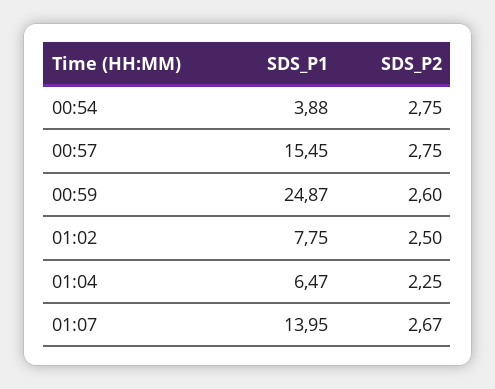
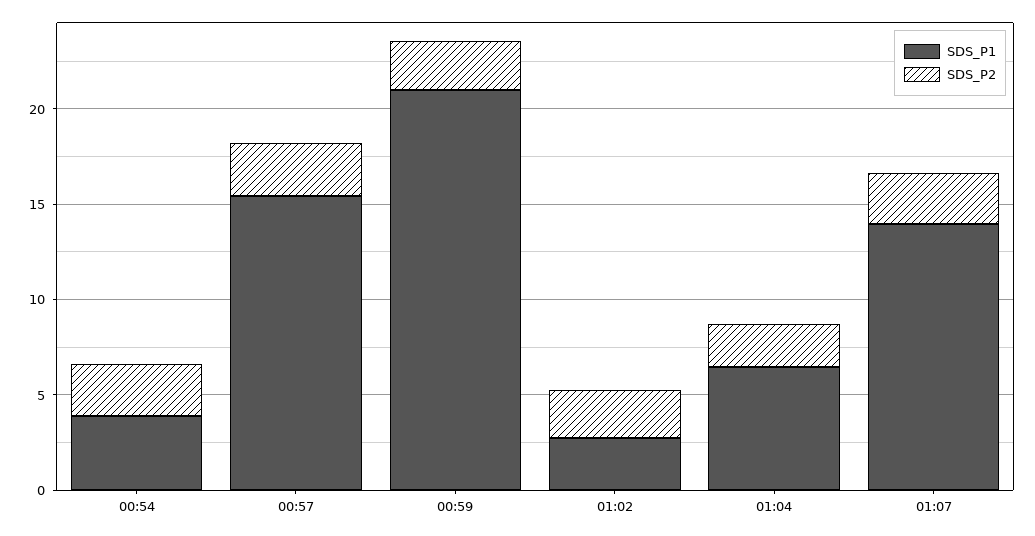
SDS_P1, 00:59: 24.87 -> 21
SDS_P1, 01:02: 7.75 -> 3

